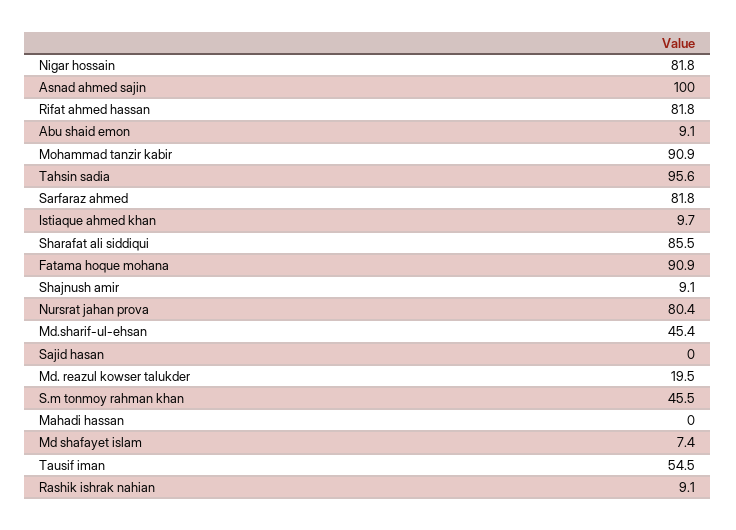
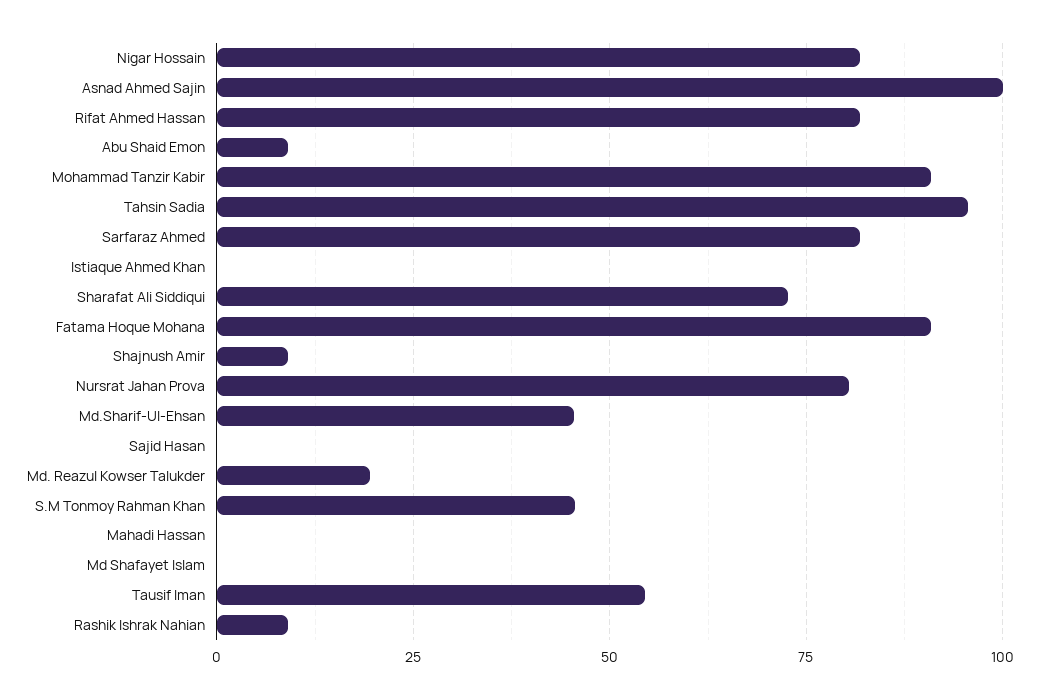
Istiaque ahmed khan: 9.7 -> 0
Sharafat ali siddiqui: 85.5 -> 72.5
Md shafayet islam: 7.4 -> 0

